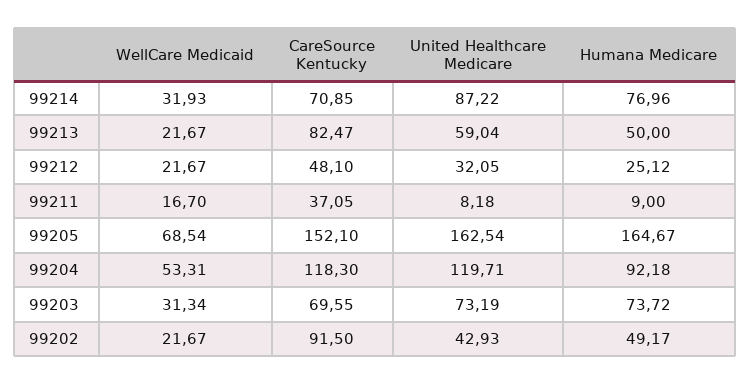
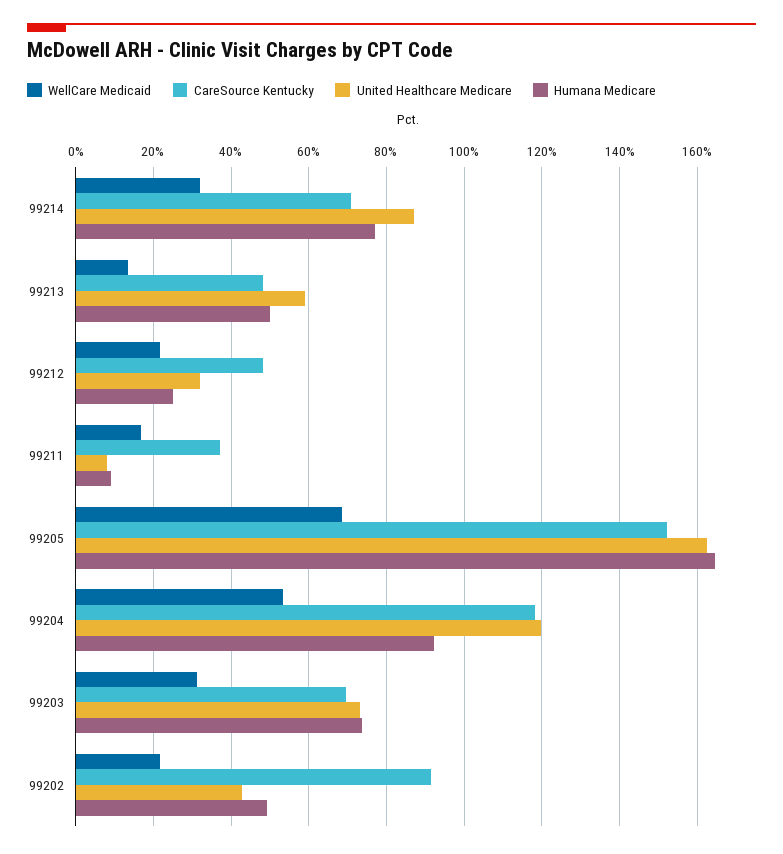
WellCare Medicaid, 99213: 21.67 -> 14
CareSource Kentucky, 99213: 82.47 -> 48

